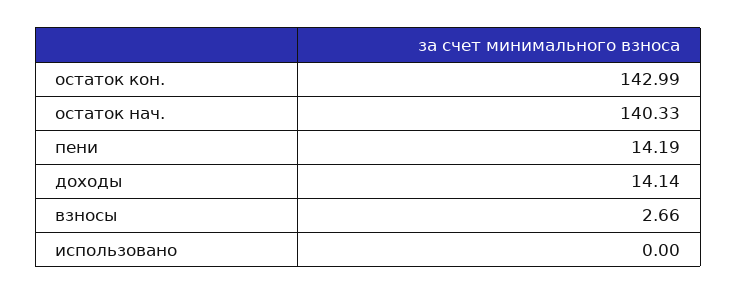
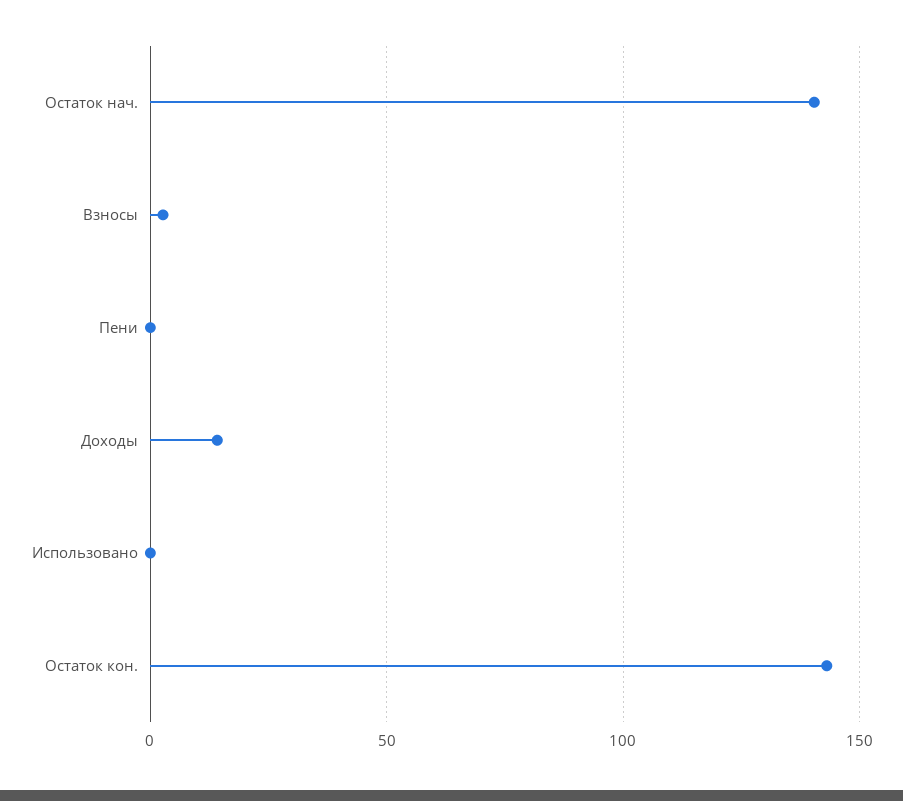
пени: 14.19 -> 0

